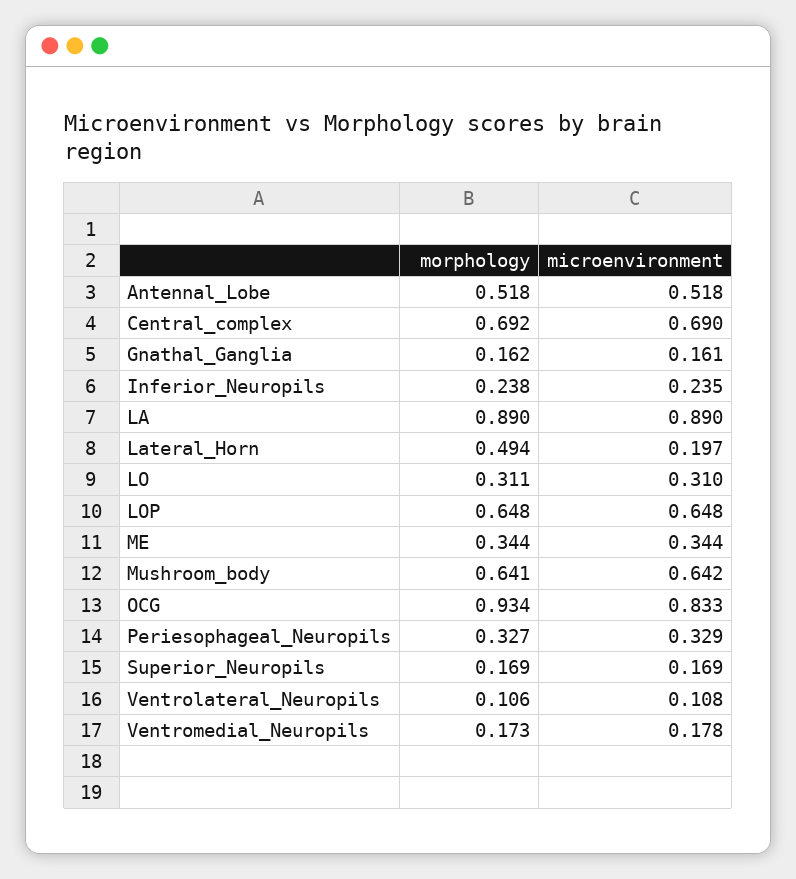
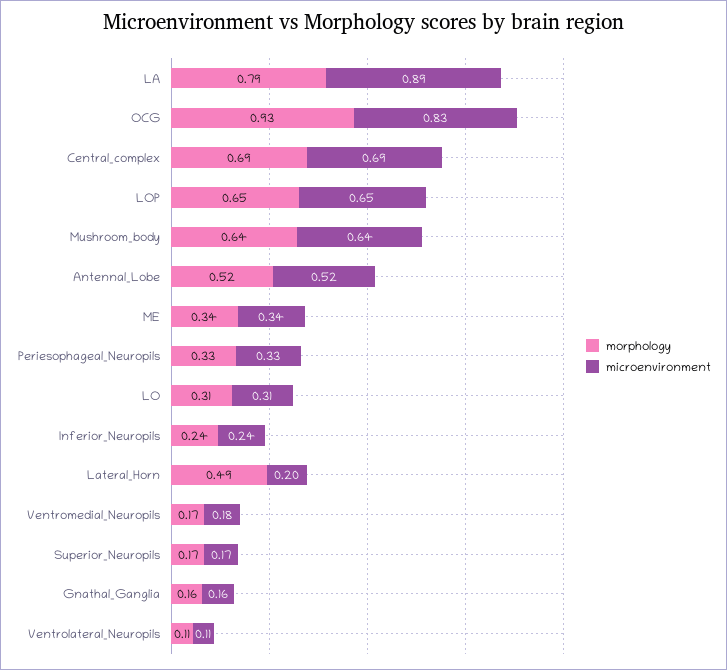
morphology, LA: 0.89 -> 0.79

